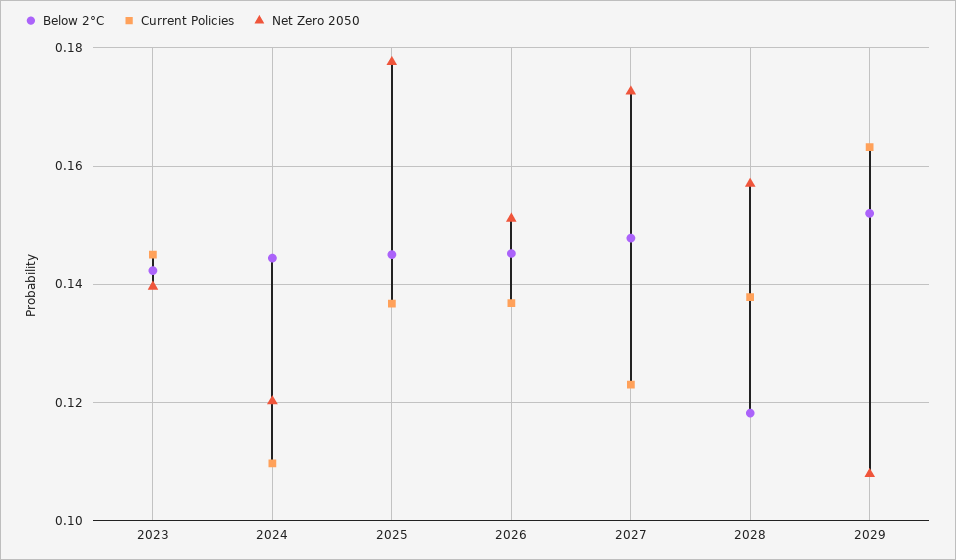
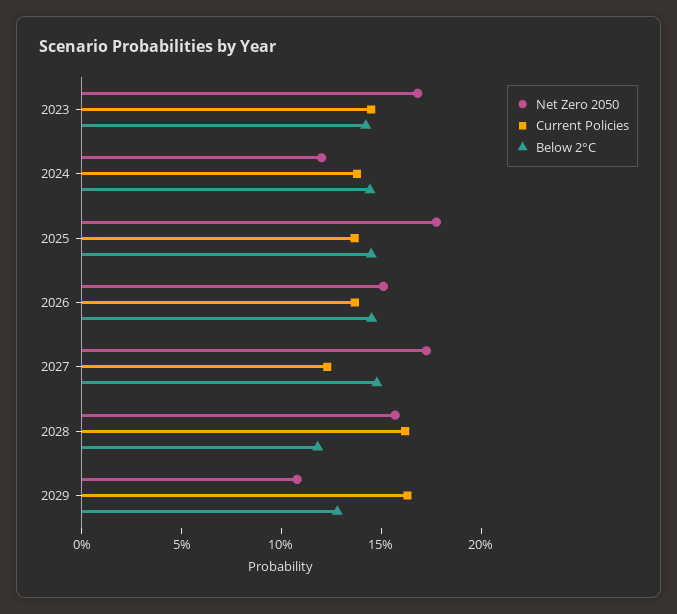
Net Zero 2050, 2023: 0.14 -> 0.17
Current Policies, 2024: 0.11 -> 0.14
Current Policies, 2028: 0.138 -> 0.16
Below 2°C, 2029: 0.152 -> 0.13

